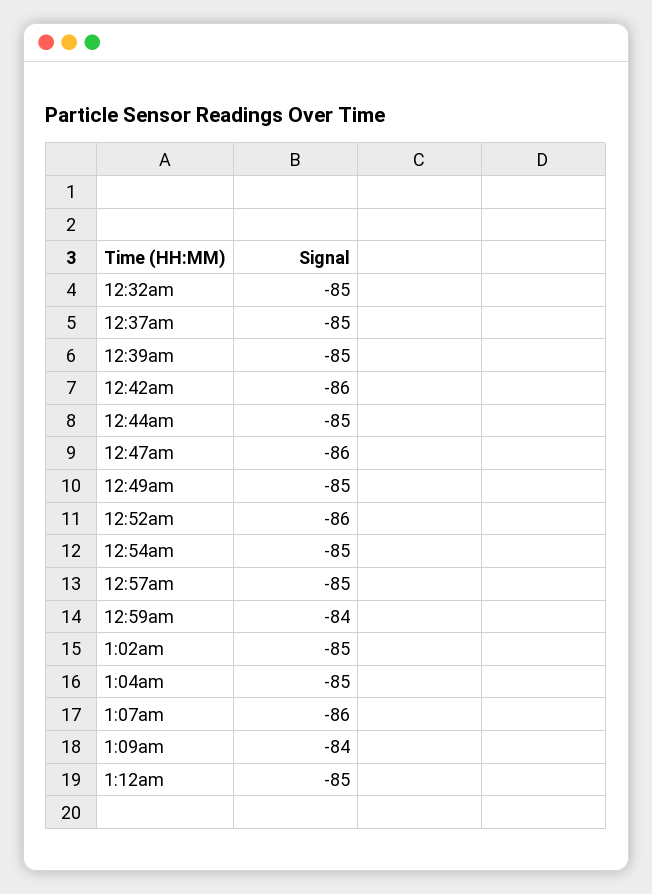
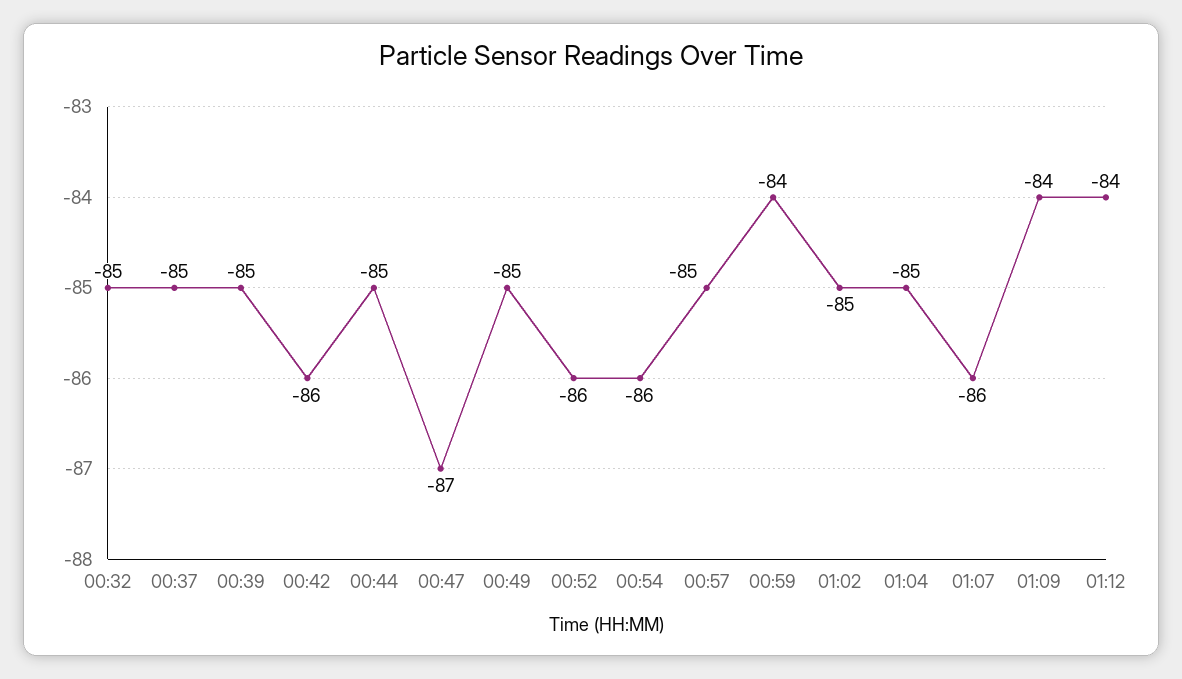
12:47am: -86 -> -87
12:54am: -85 -> -86
1:12am: -85 -> -84

